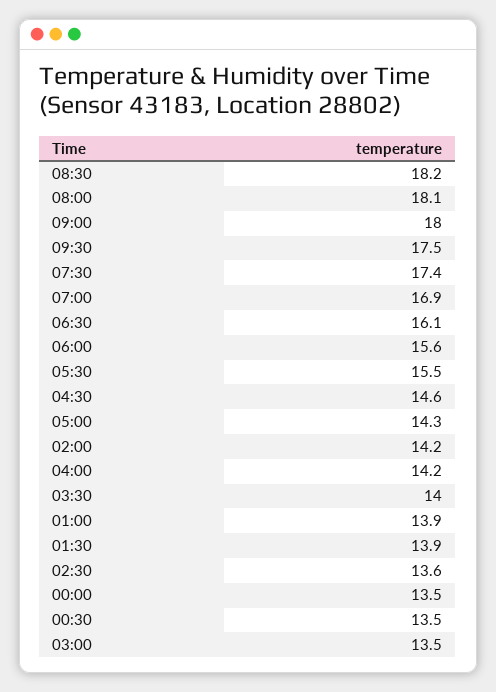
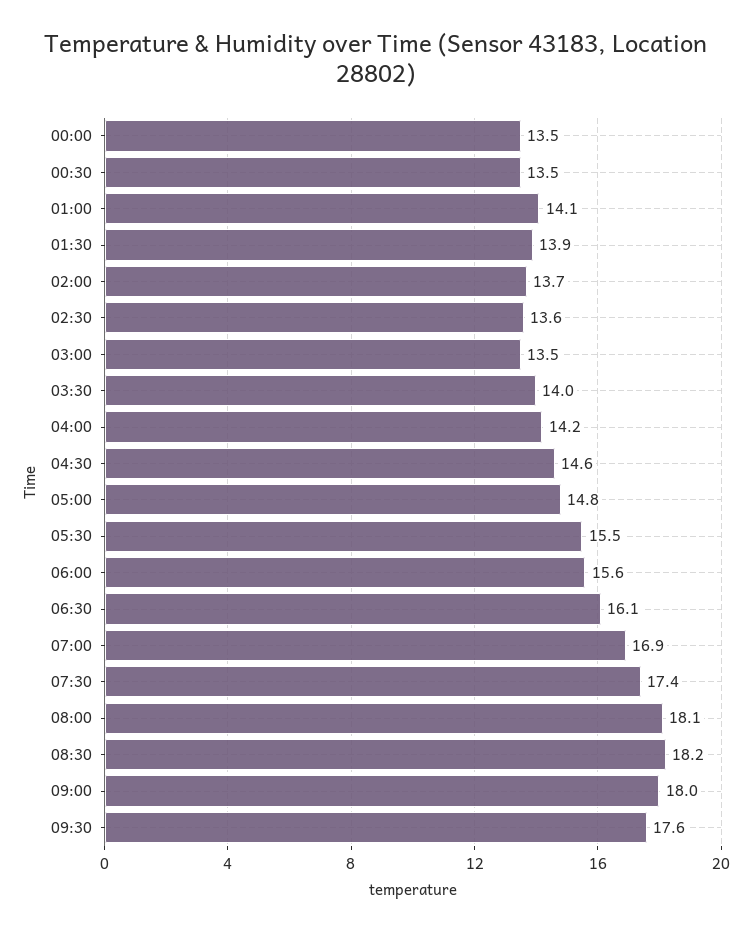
09:30: 17.5 -> 17.6
05:00: 14.3 -> 14.8
02:00: 14.2 -> 13.7
01:00: 13.9 -> 14.1

